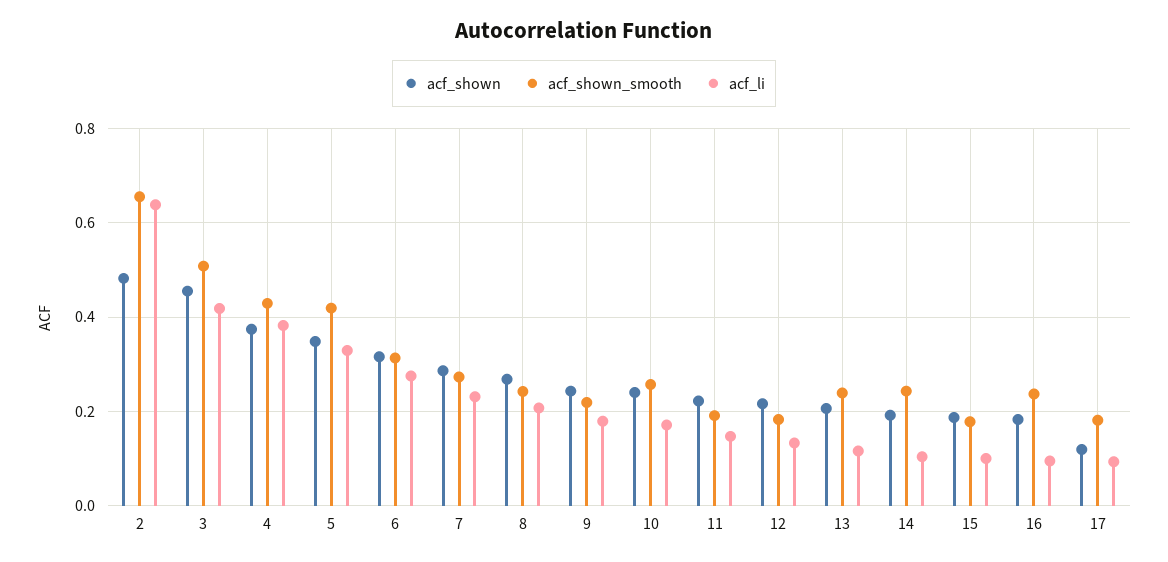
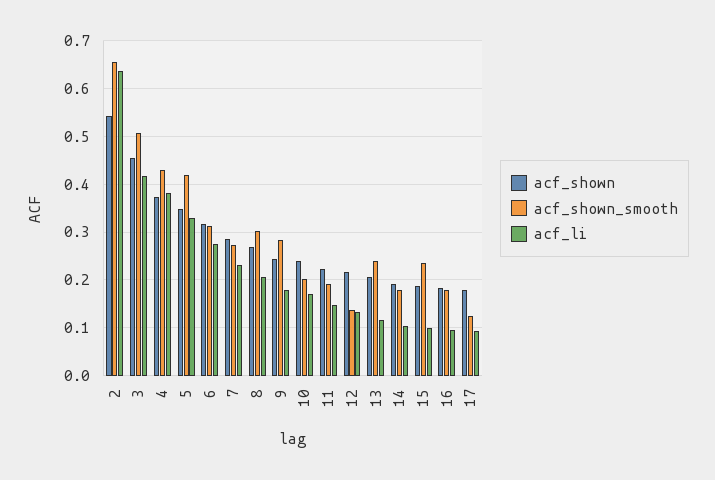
acf_shown, 2: 0.48 -> 0.54
acf_shown_smooth, 8: 0.24 -> 0.3
acf_shown_smooth, 9: 0.22 -> 0.28
acf_shown_smooth, 10: 0.26 -> 0.2
acf_shown_smooth, 12: 0.18 -> 0.14
acf_shown_smooth, 14: 0.24 -> 0.18
acf_shown_smooth, 15: 0.18 -> 0.24
acf_shown_smooth, 16: 0.24 -> 0.18
acf_shown, 17: 0.12 -> 0.18
acf_shown_smooth, 17: 0.18 -> 0.12

